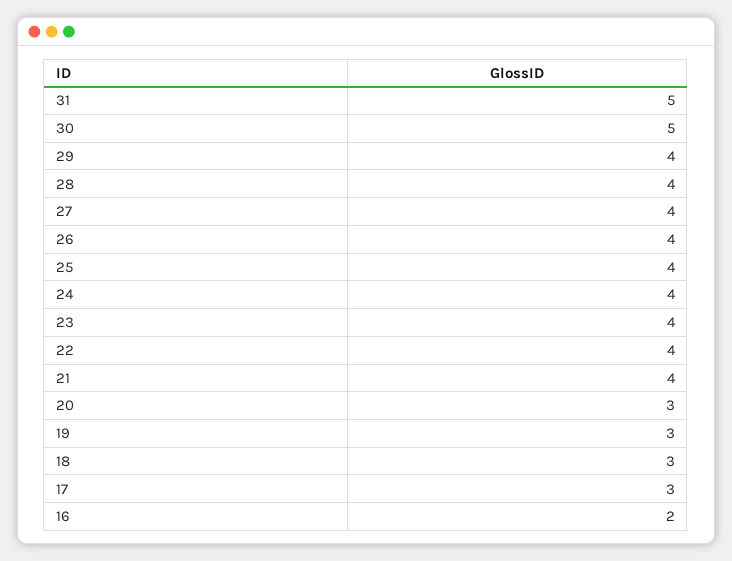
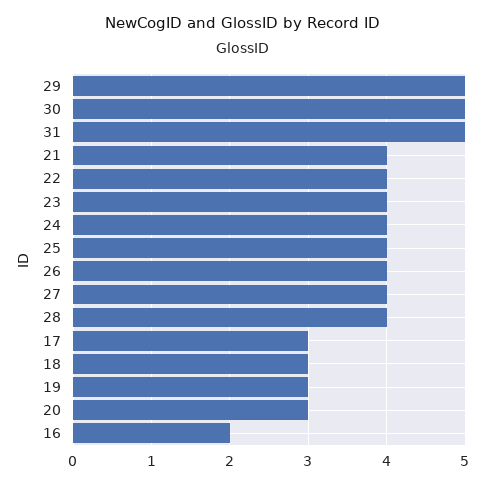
29: 4 -> 5

